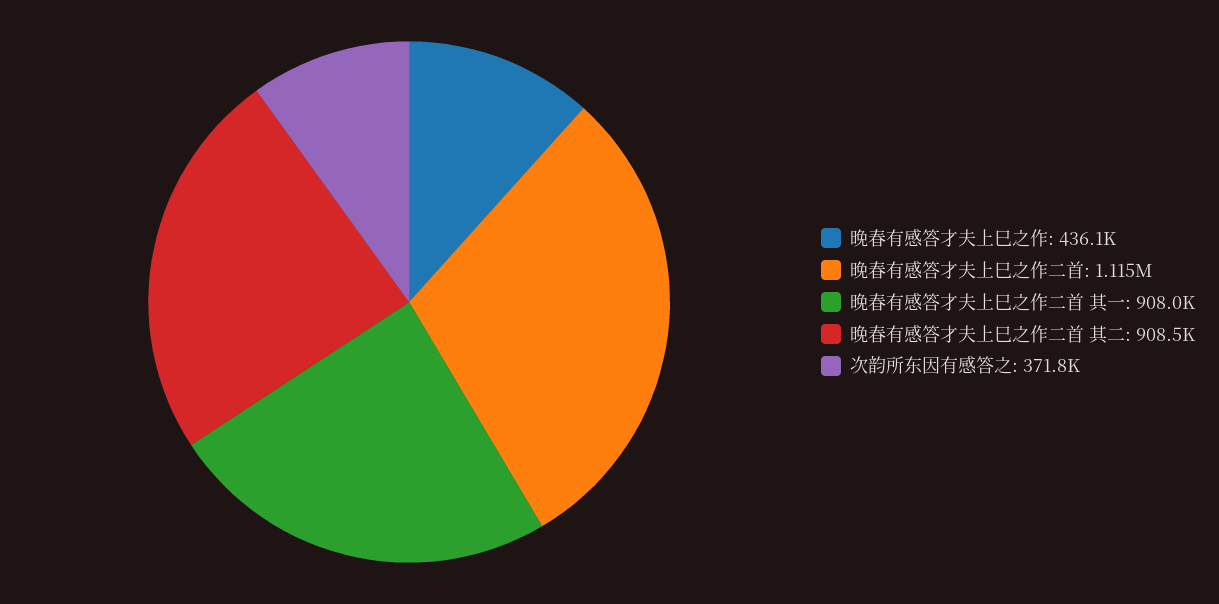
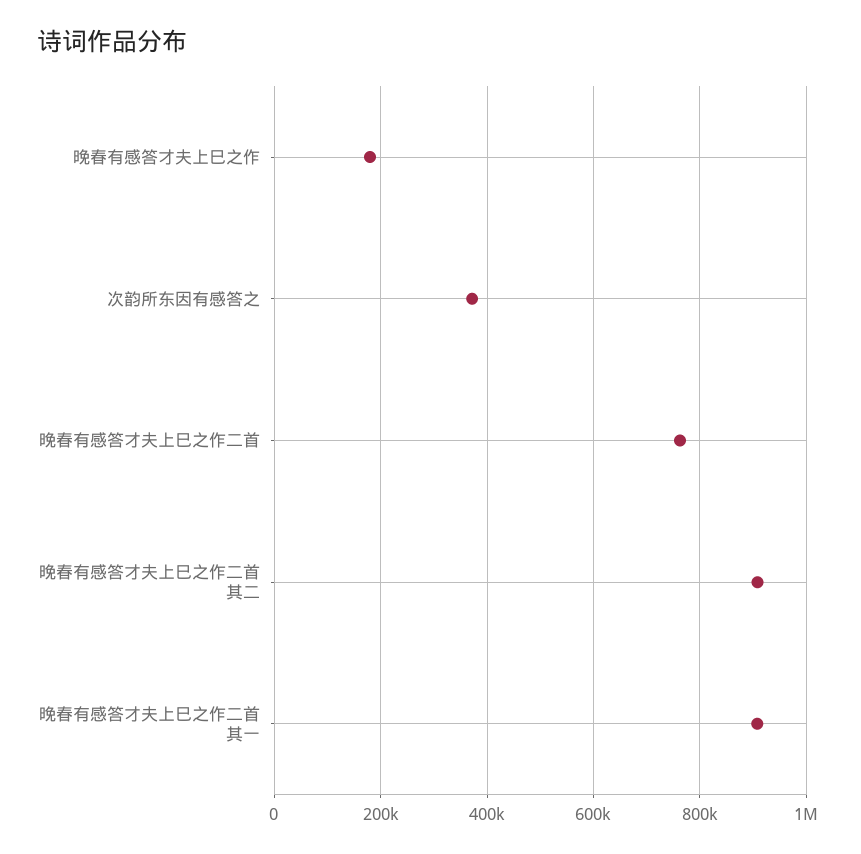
晚春有感答才夫上巳之作: 436100 -> 180000
晚春有感答才夫上巳之作二首: 1115000 -> 760000

